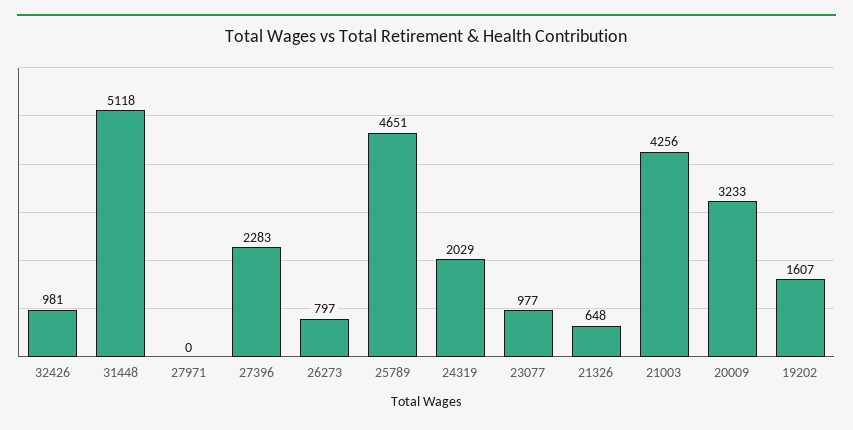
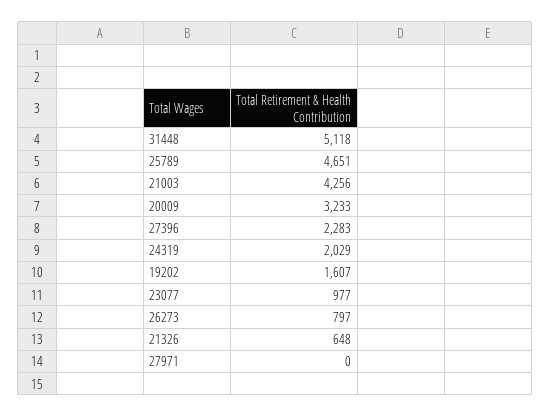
32426: 981 -> none

